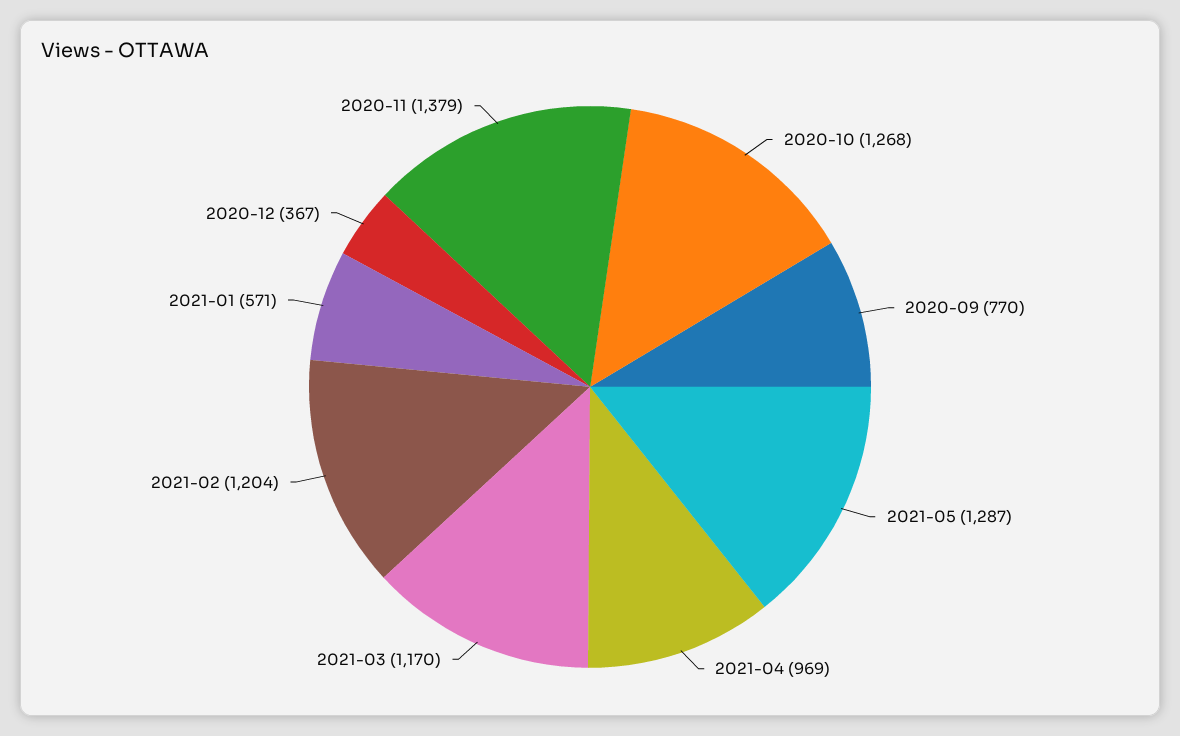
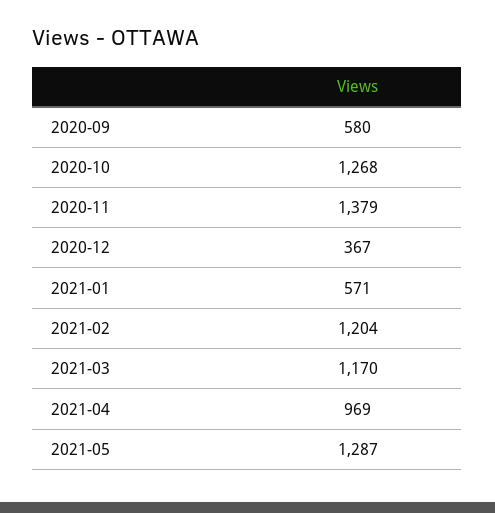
2020-09: 770 -> 580

